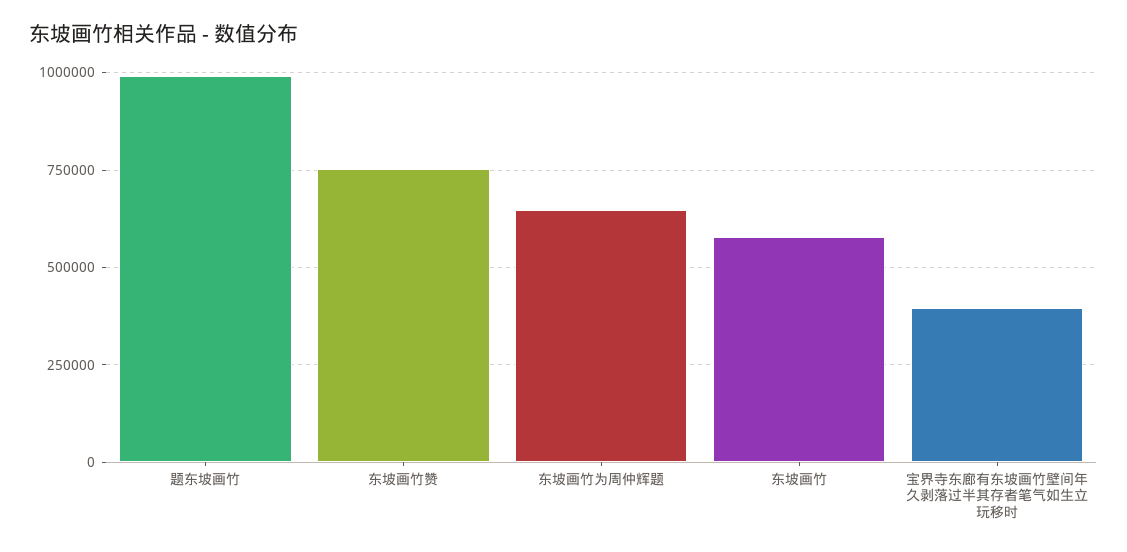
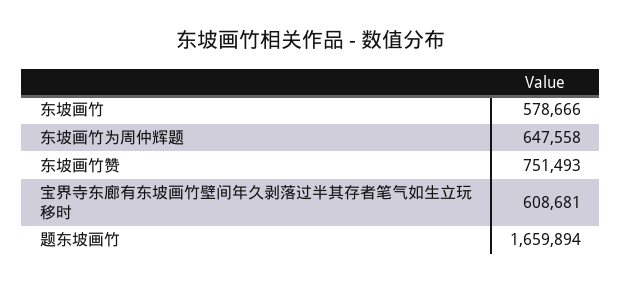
题东坡画竹: 1000000 -> 1659894
宝界寺东廊有东坡画竹壁间年久剥落过半其存者笔气如生立玩移时: 400000 -> 608681

